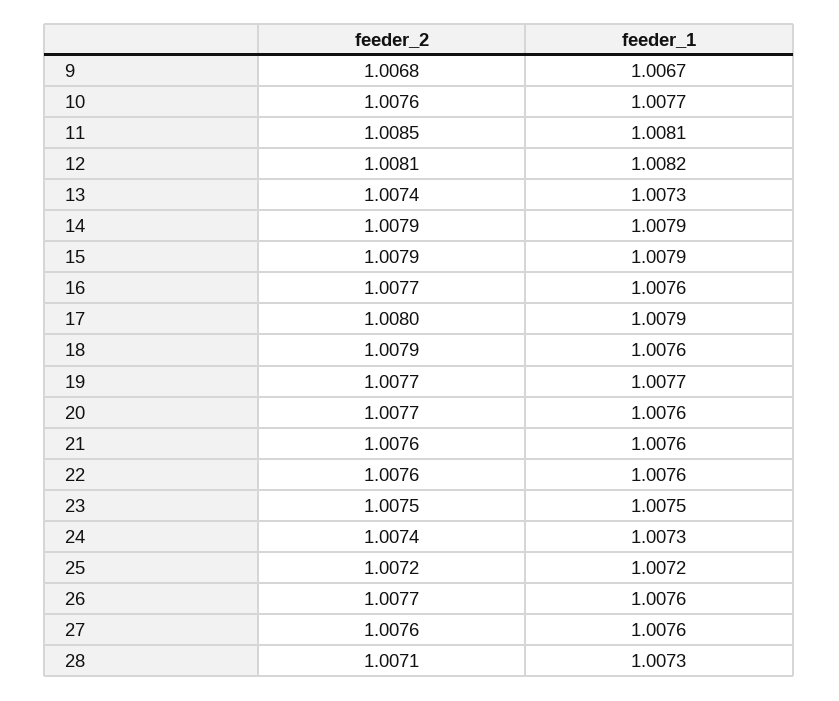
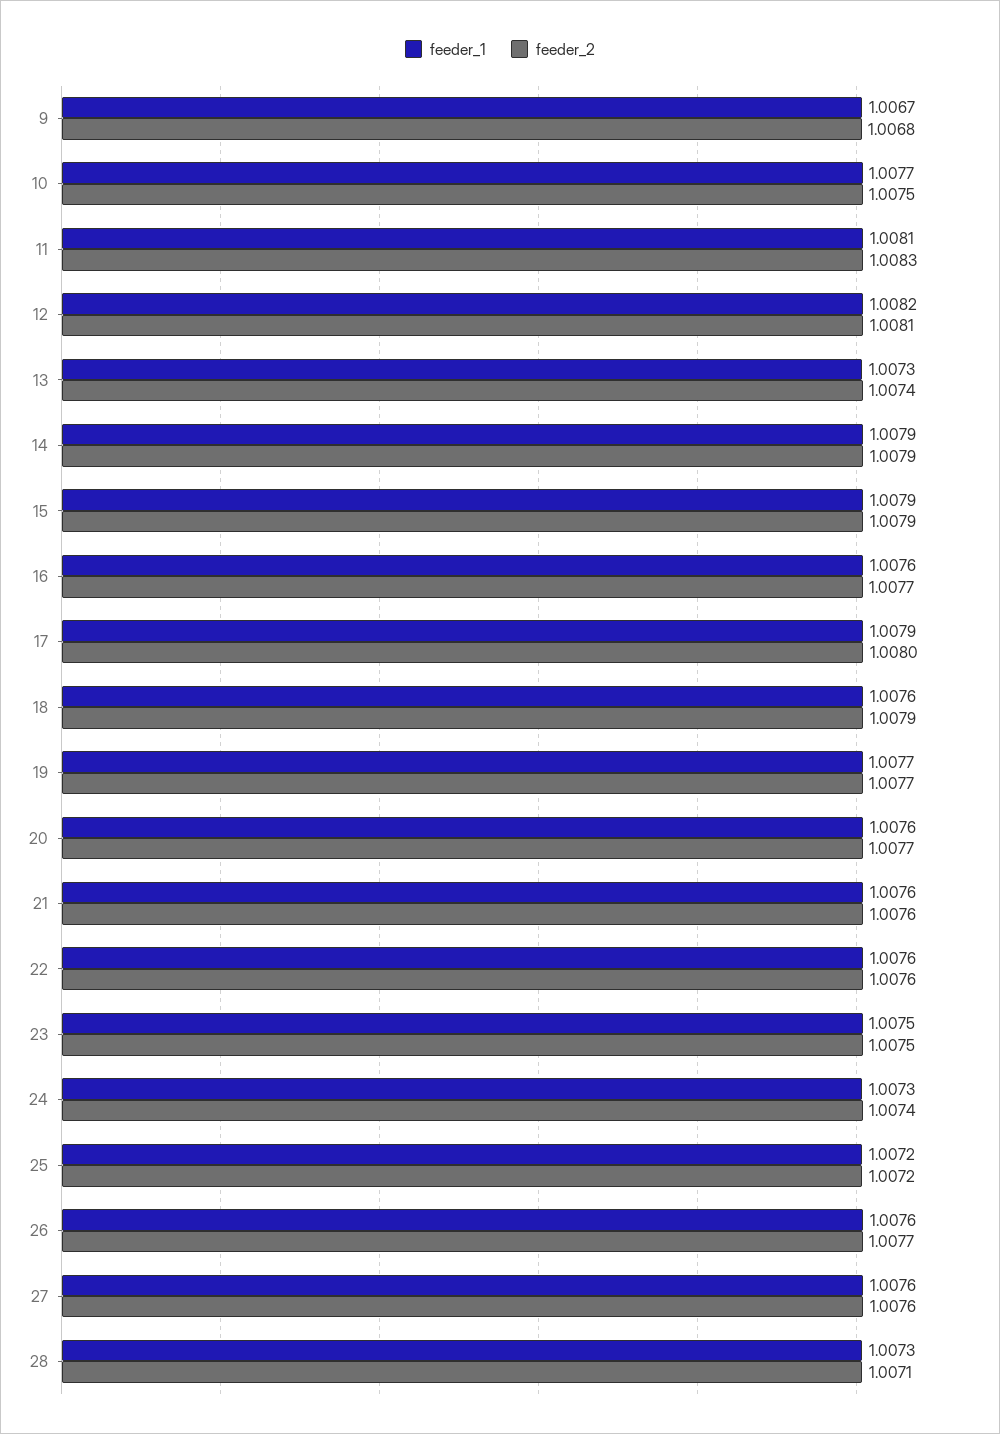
feeder_2, 10: 1.0076 -> 1.0075
feeder_2, 11: 1.0085 -> 1.0083

